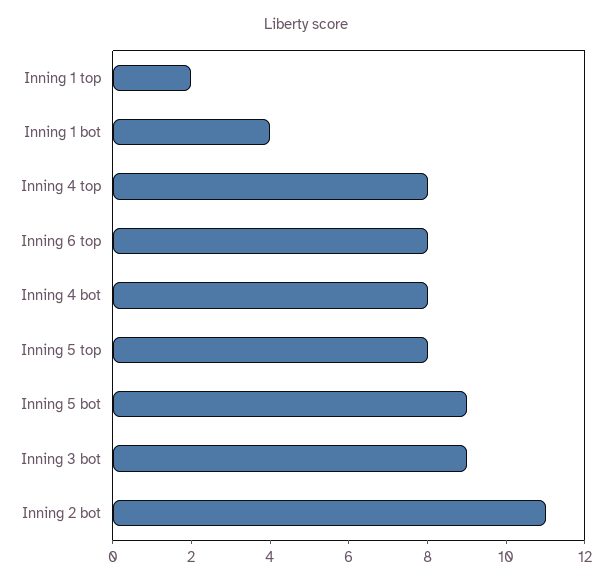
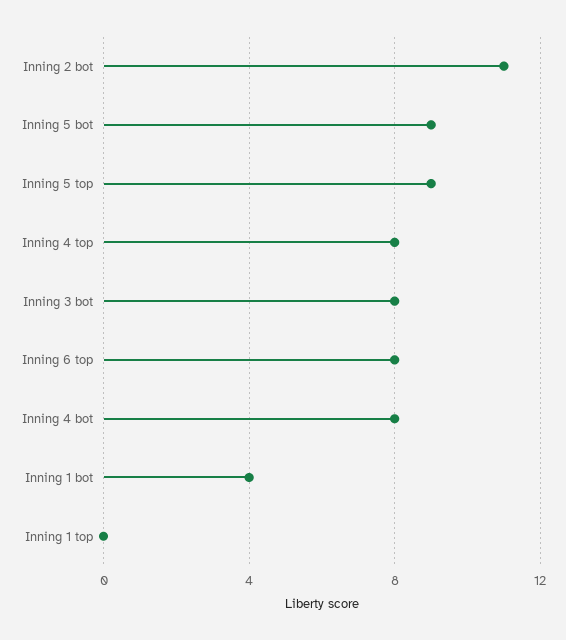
Inning 1 top: 2 -> 0
Inning 5 top: 8 -> 9
Inning 3 bot: 9 -> 8

